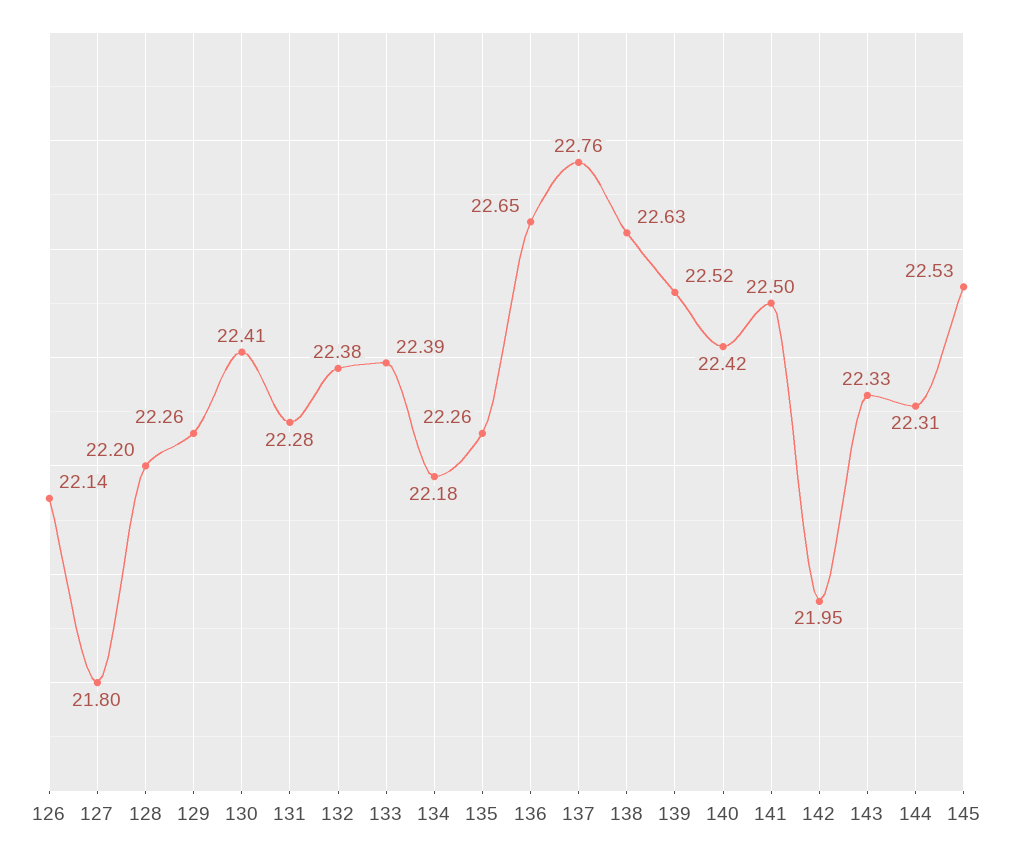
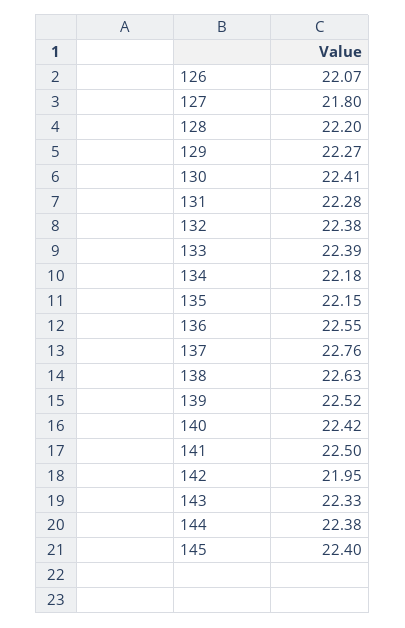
126: 22.14 -> 22.07
129: 22.26 -> 22.27
135: 22.26 -> 22.15
136: 22.65 -> 22.55
144: 22.31 -> 22.38
145: 22.53 -> 22.4

